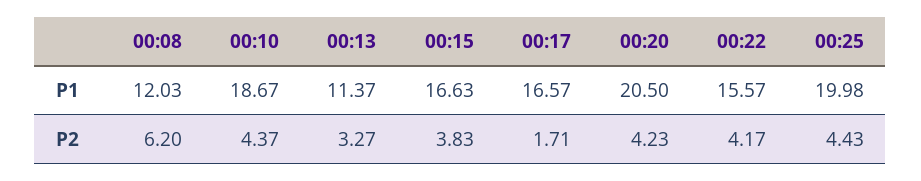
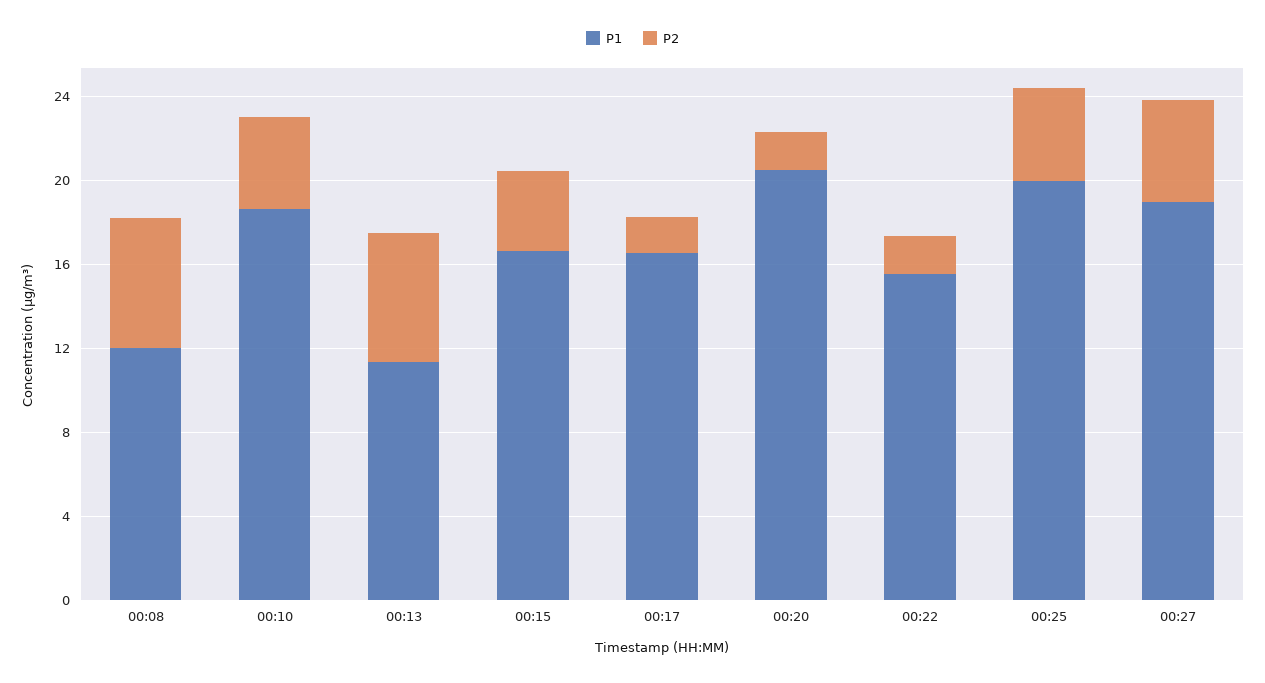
P2, 00:13: 3.27 -> 6
P2, 00:20: 4.23 -> 2
P2, 00:22: 4.17 -> 2
P1, 00:27: none -> 19
P2, 00:27: none -> 5

